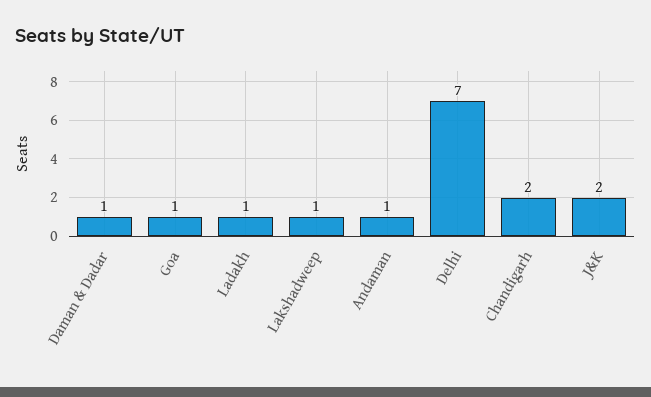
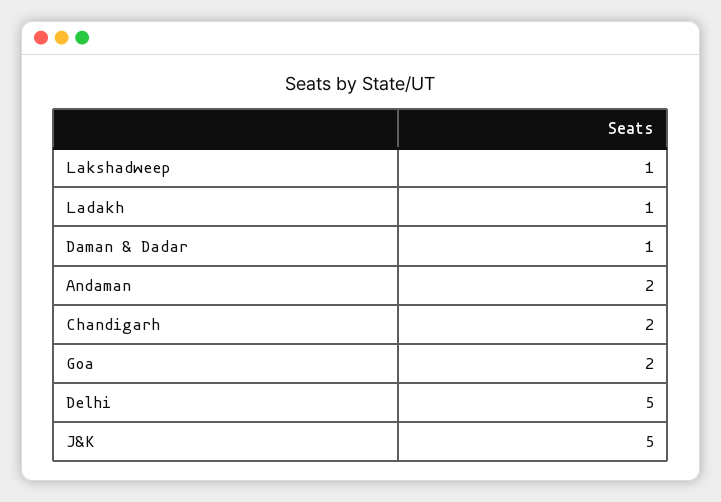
Goa: 1 -> 2
Andaman: 1 -> 2
Delhi: 7 -> 5
J&K: 2 -> 5

